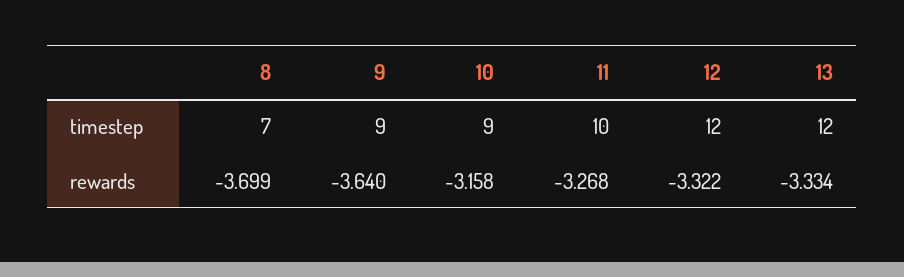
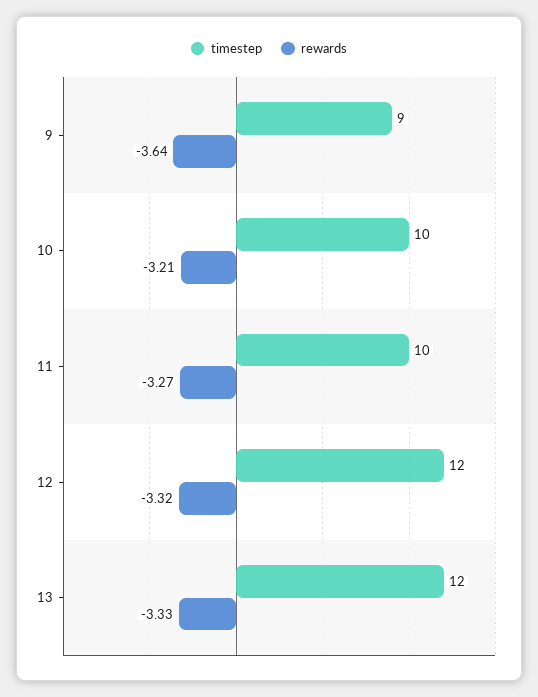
timestep, 8: 7 -> none
timestep, 10: 9 -> 10
rewards, 8: -3.699 -> none
rewards, 10: -3.158 -> -3.21

